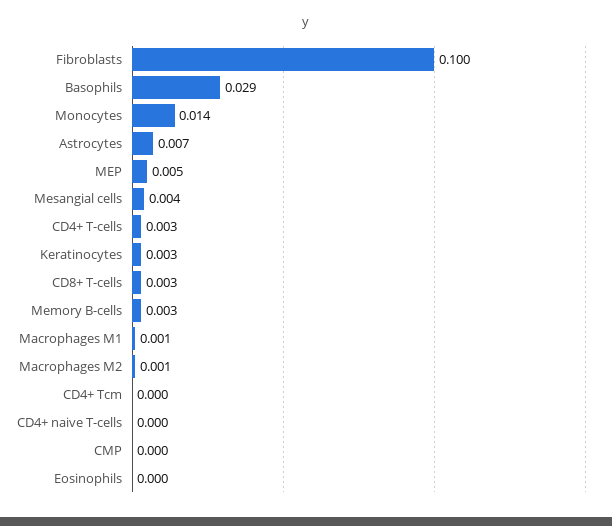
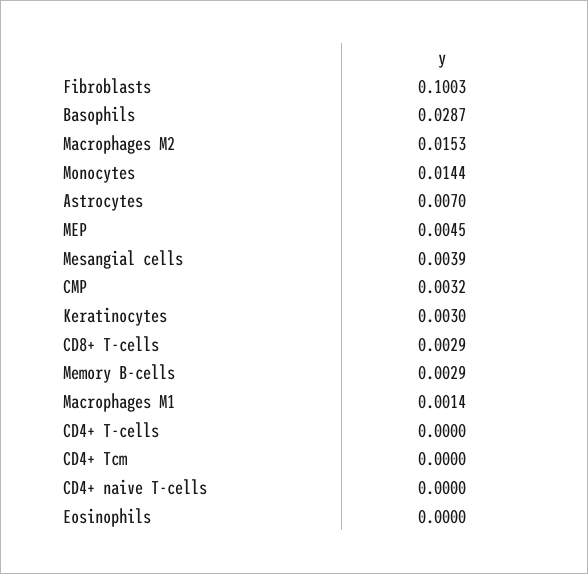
CD4+ T-cells: 0.003 -> 0
Macrophages M2: 0.001 -> 0.0153
CMP: 0 -> 0.0032

